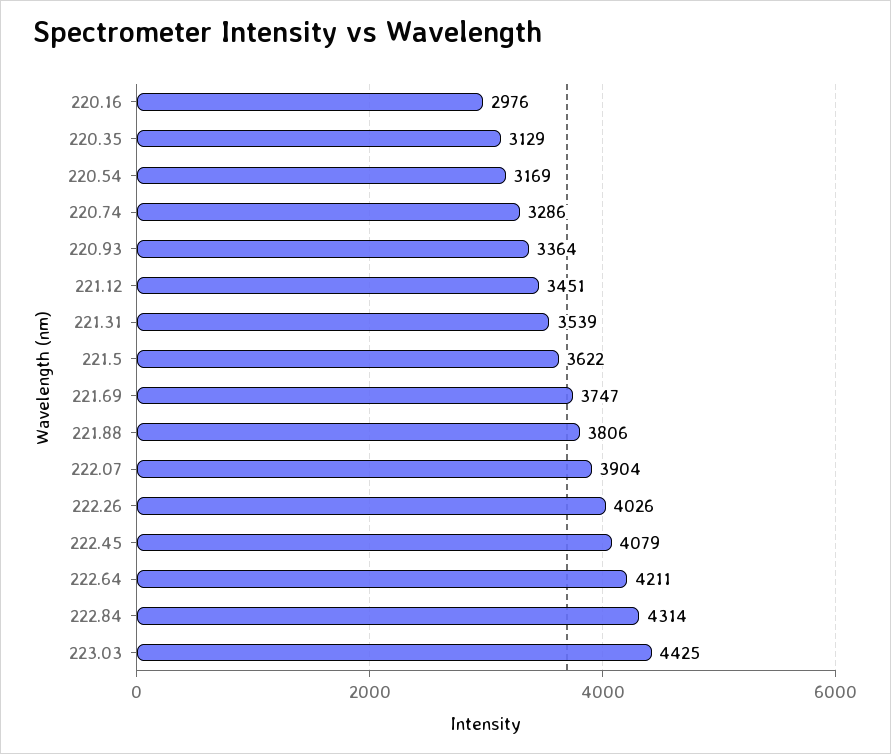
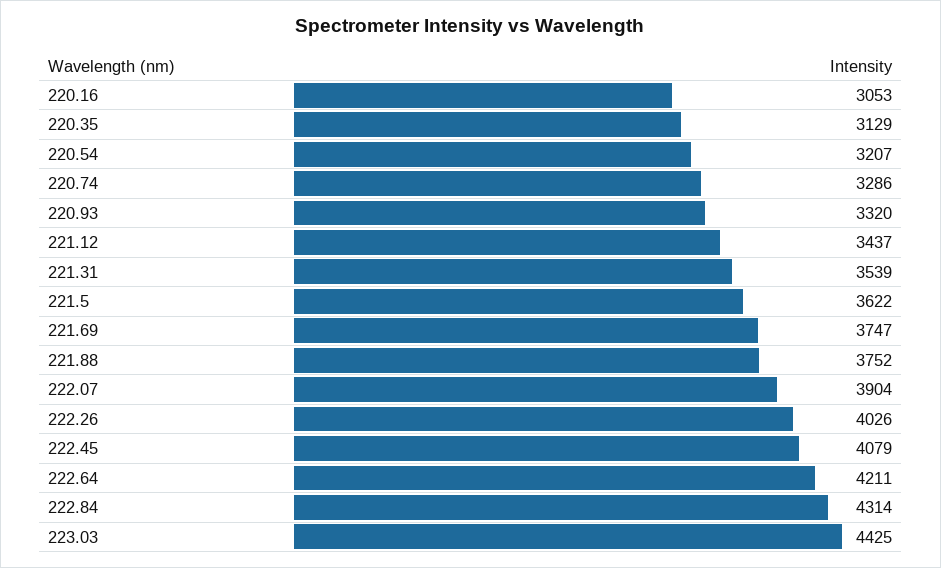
220.16: 2976 -> 3053
220.54: 3169 -> 3207
220.93: 3364 -> 3320
221.12: 3451 -> 3437
221.88: 3806 -> 3752

